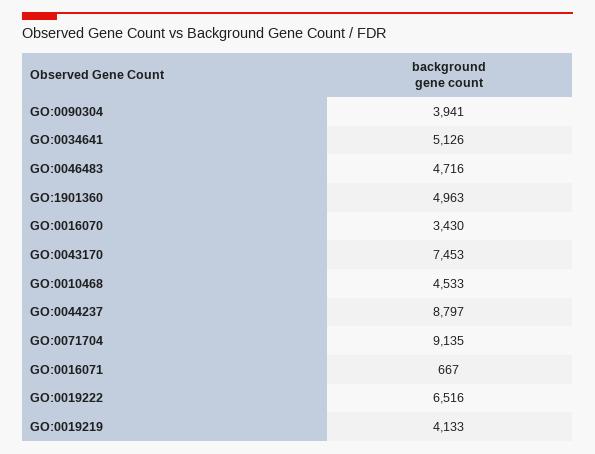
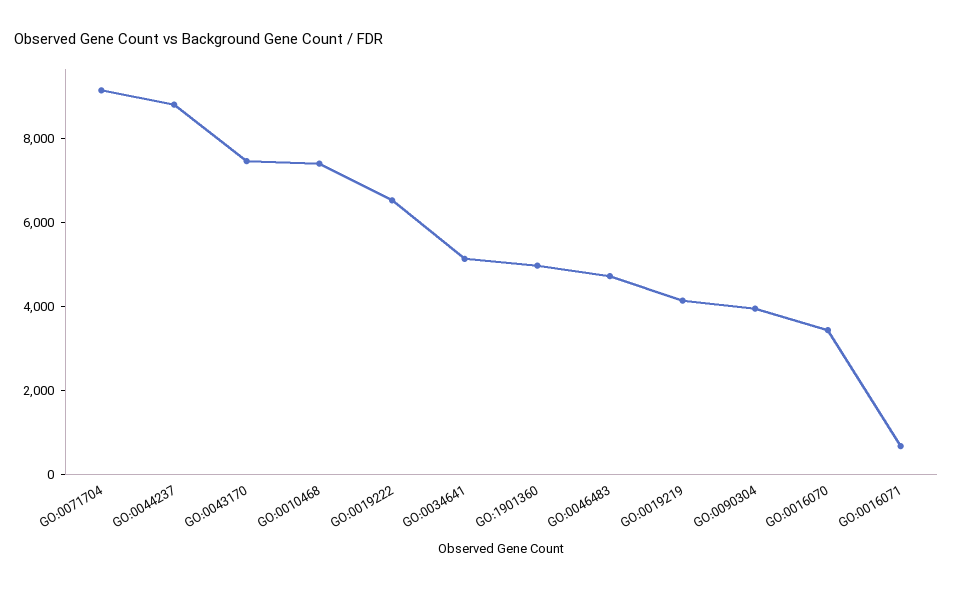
GO:0010468: 4533 -> 7500

